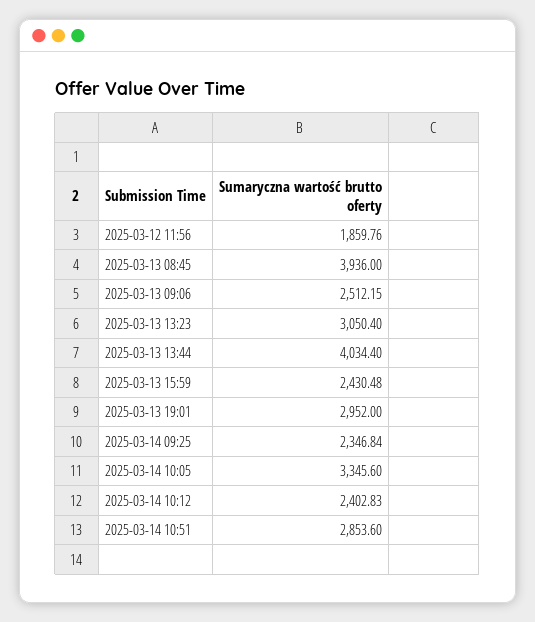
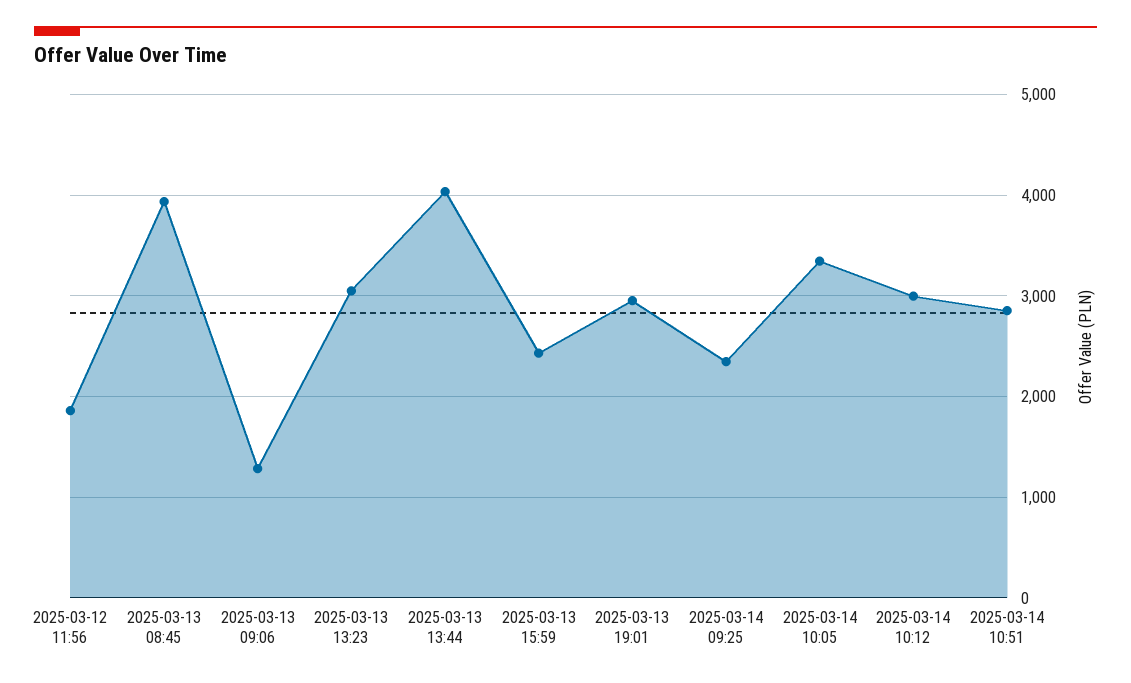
2025-03-13 09:06: 2512.15 -> 1300
2025-03-14 10:12: 2402.83 -> 3000

